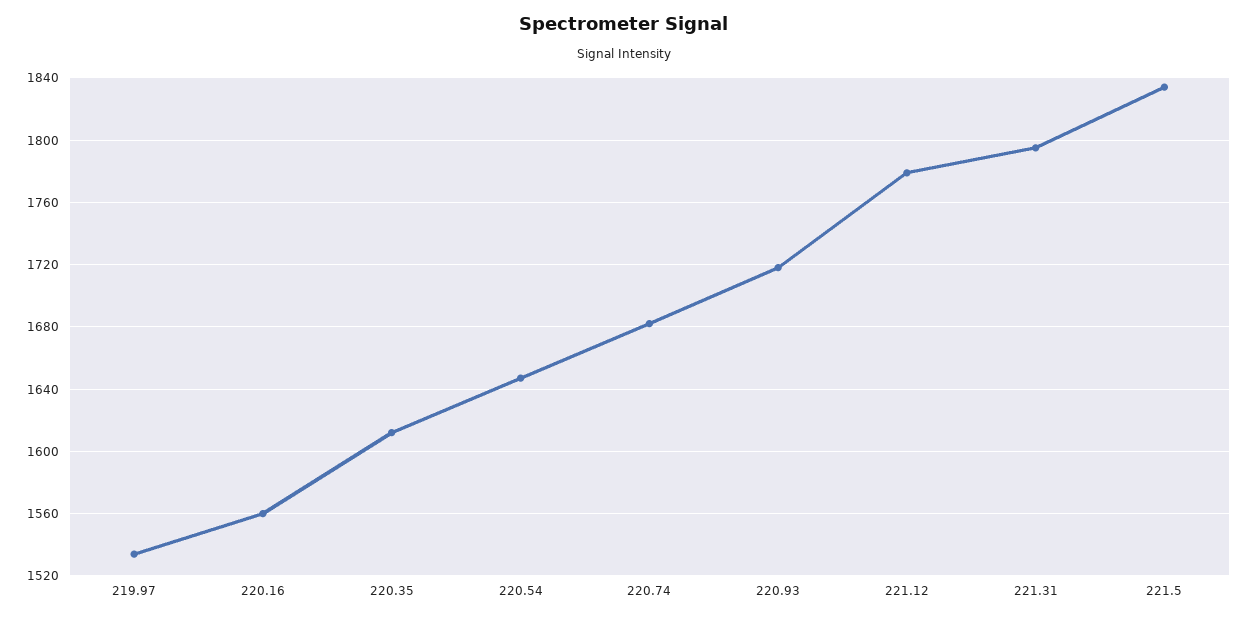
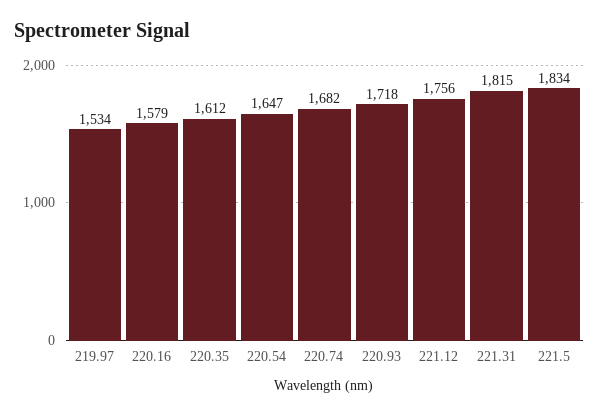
220.16: 1560 -> 1579
221.12: 1780 -> 1756
221.31: 1795 -> 1815

